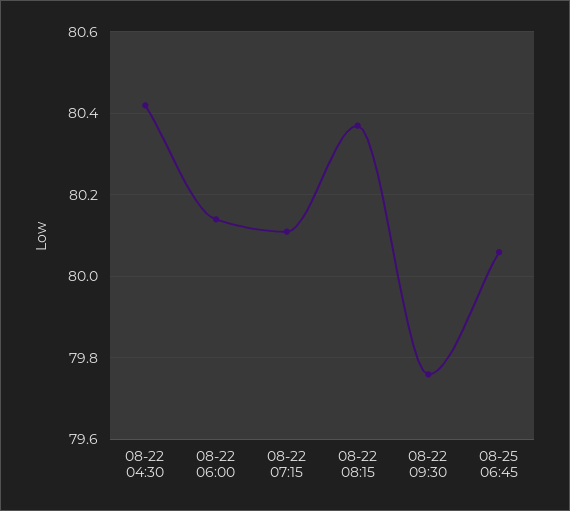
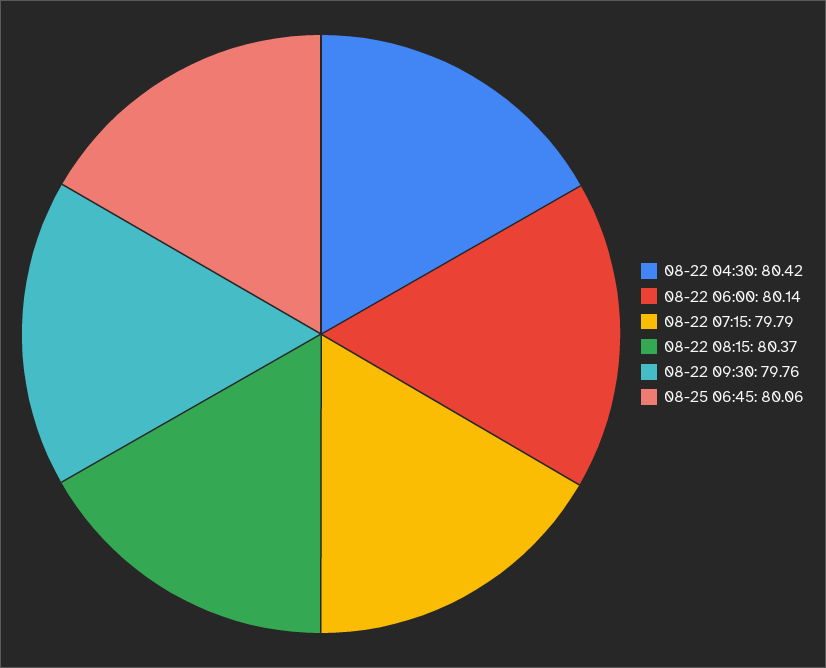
08-22 07:15: 80.1 -> 79.79

